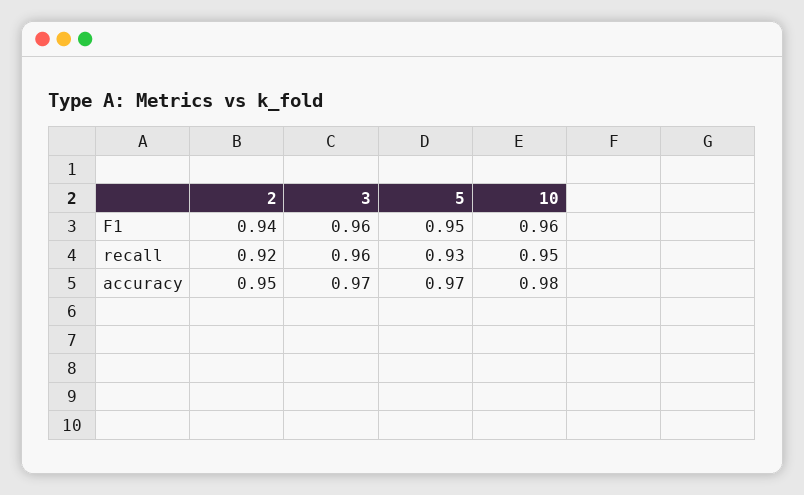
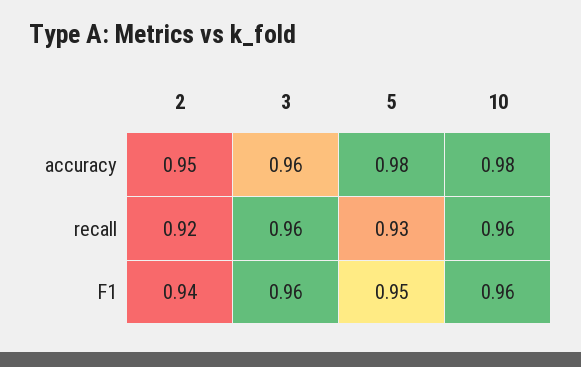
10, recall: 0.95 -> 0.96
3, accuracy: 0.97 -> 0.96
5, accuracy: 0.97 -> 0.98

